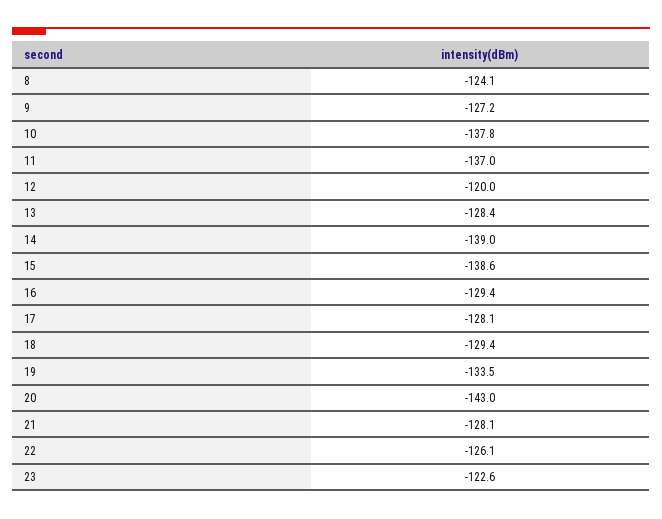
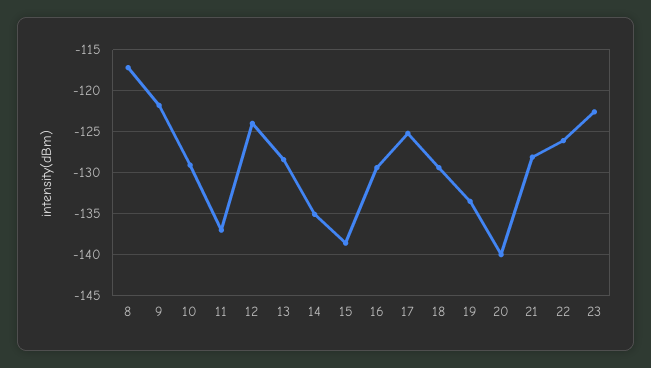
8: -124.1 -> -117
9: -127.2 -> -122
10: -137.8 -> -129
12: -120 -> -124
14: -139 -> -135
17: -128.1 -> -125
20: -143 -> -140

